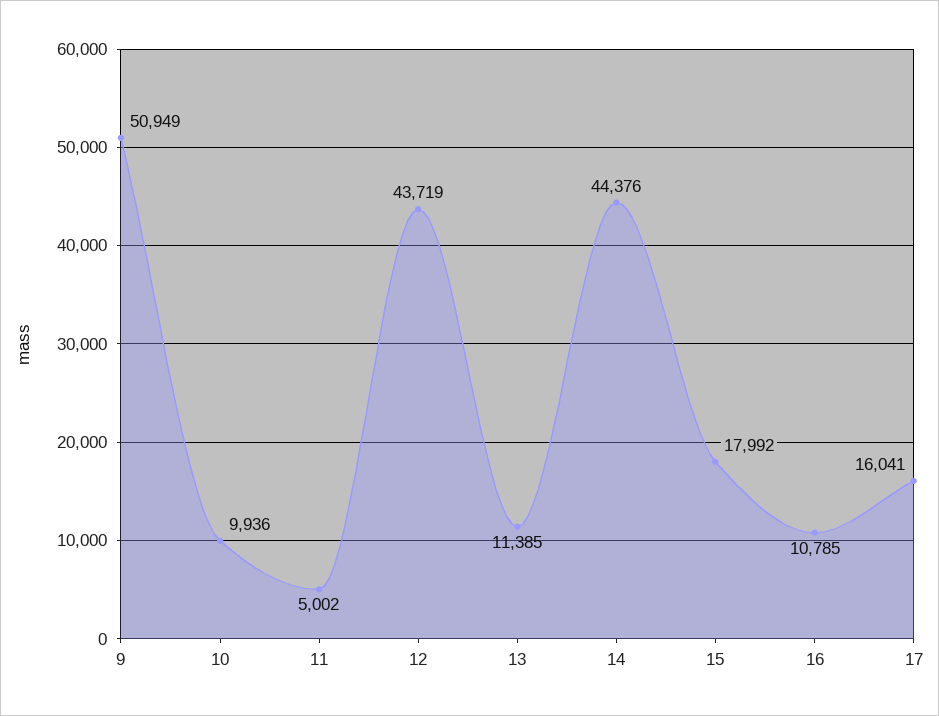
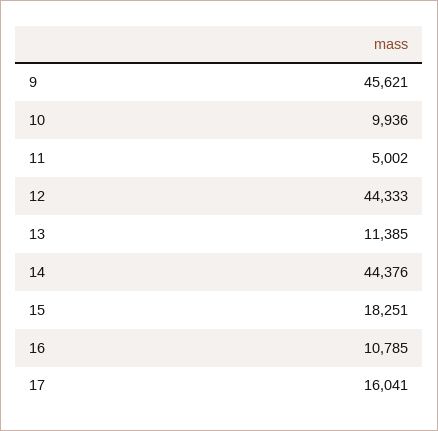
9: 50949 -> 45621
12: 43719 -> 44333
15: 17992 -> 18251

